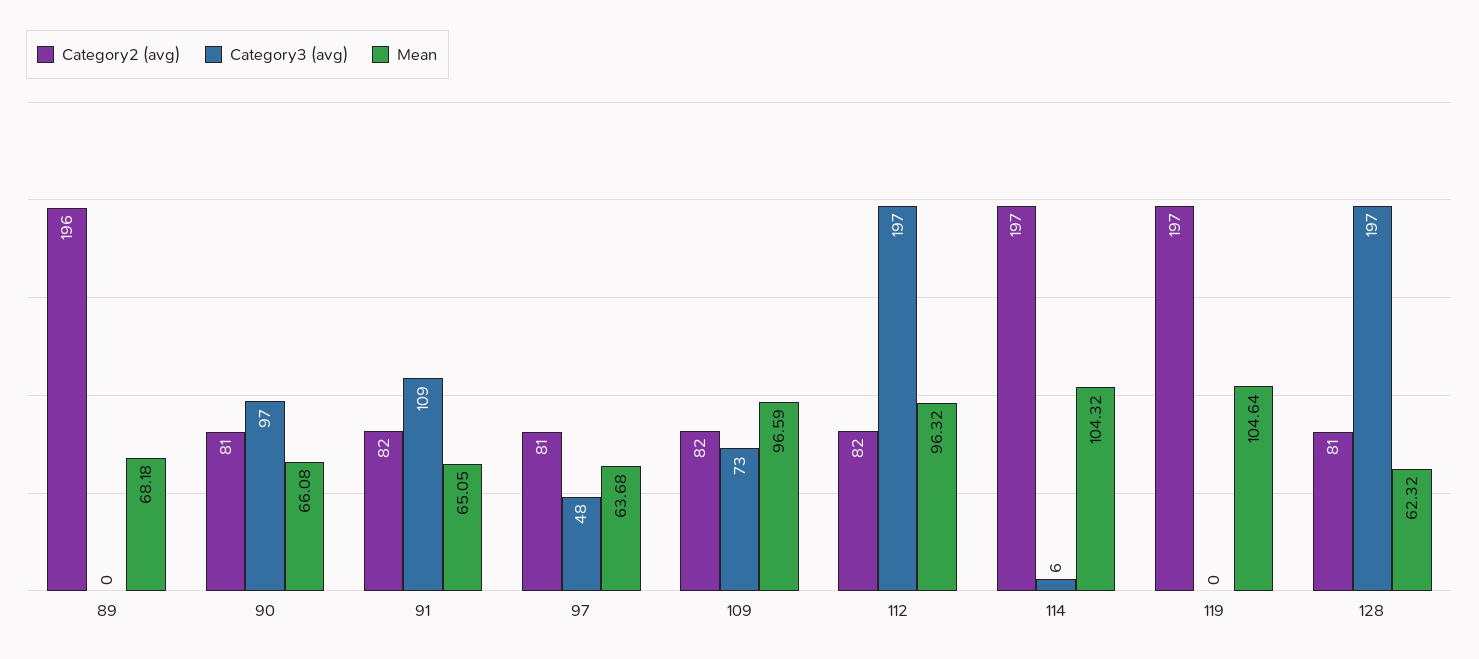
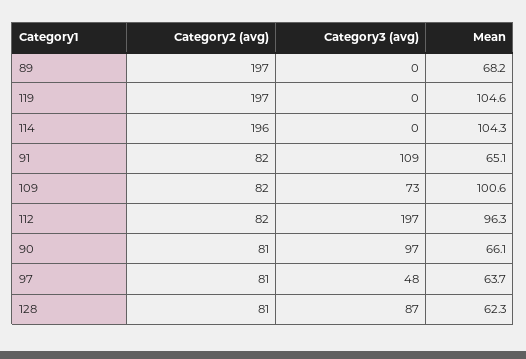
Category2 (avg), 89: 196 -> 197
Mean, 109: 96.59 -> 100.6
Category2 (avg), 114: 197 -> 196
Category3 (avg), 114: 6 -> 0
Category3 (avg), 128: 197 -> 87

